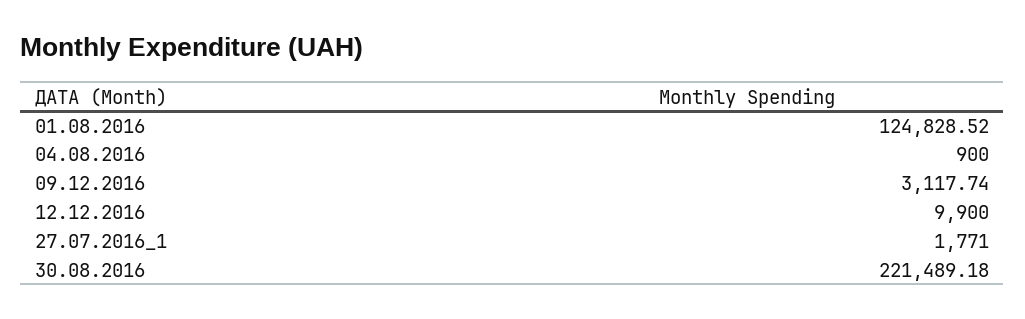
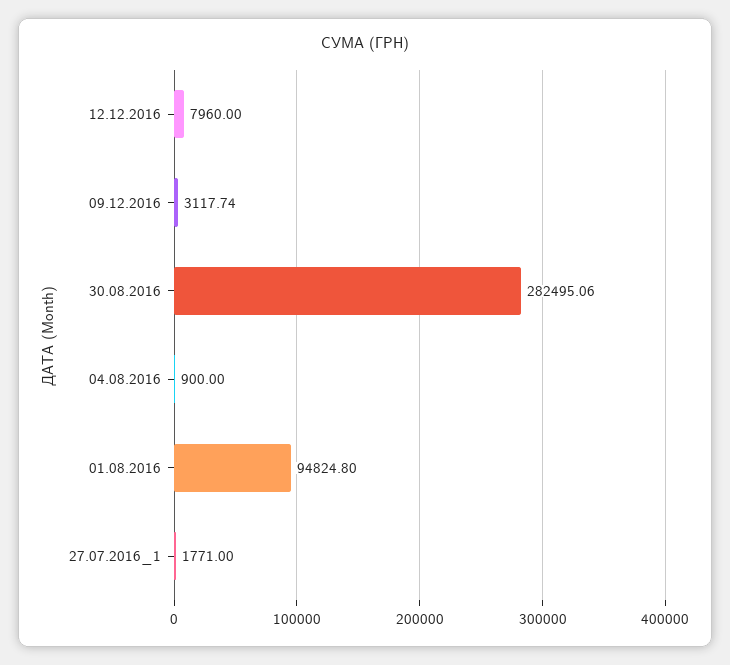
01.08.2016: 124828.52 -> 94824.8
12.12.2016: 9900 -> 7960
30.08.2016: 221489.18 -> 282495.06

